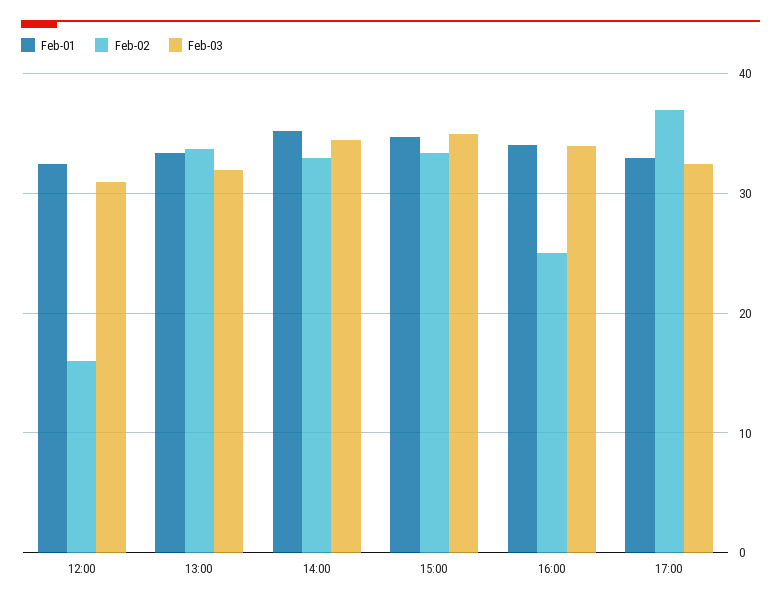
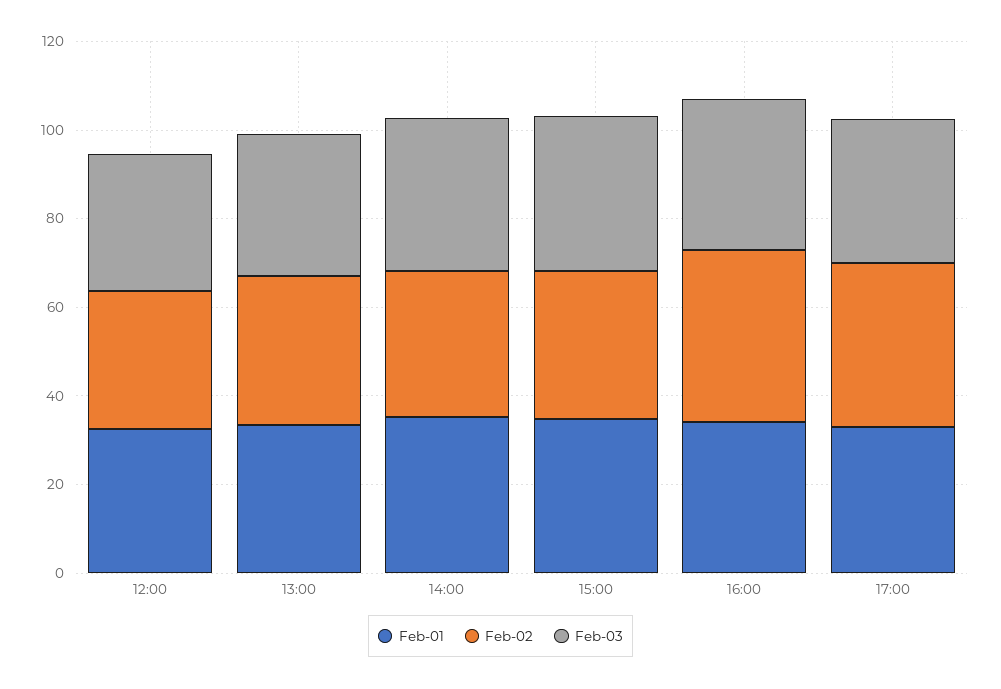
Feb-02, 12:00: 16 -> 30
Feb-02, 16:00: 25 -> 40

